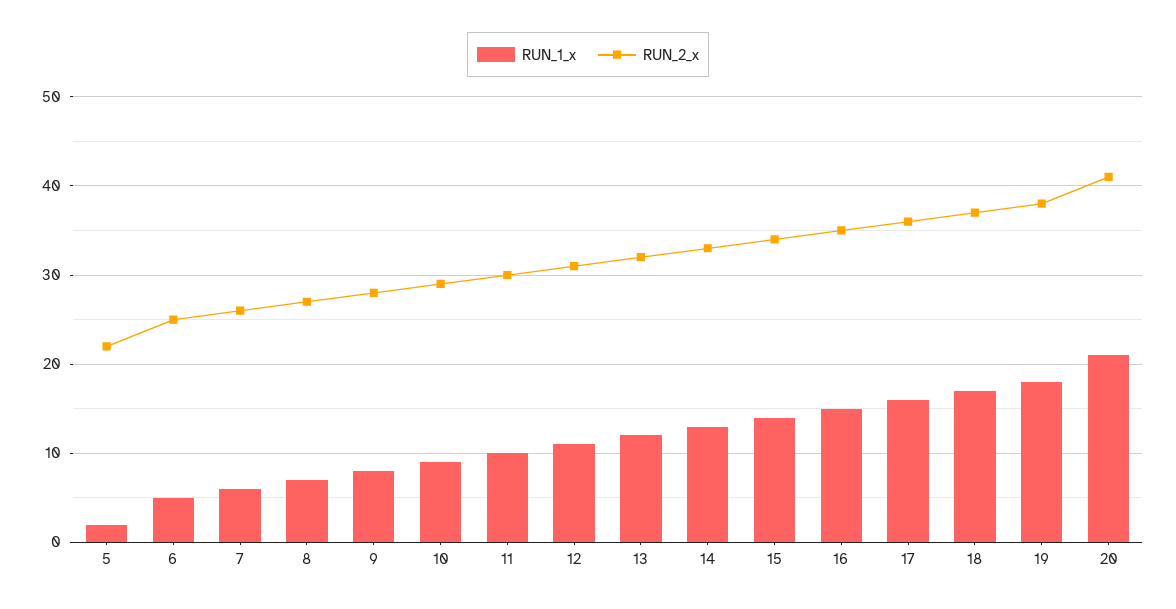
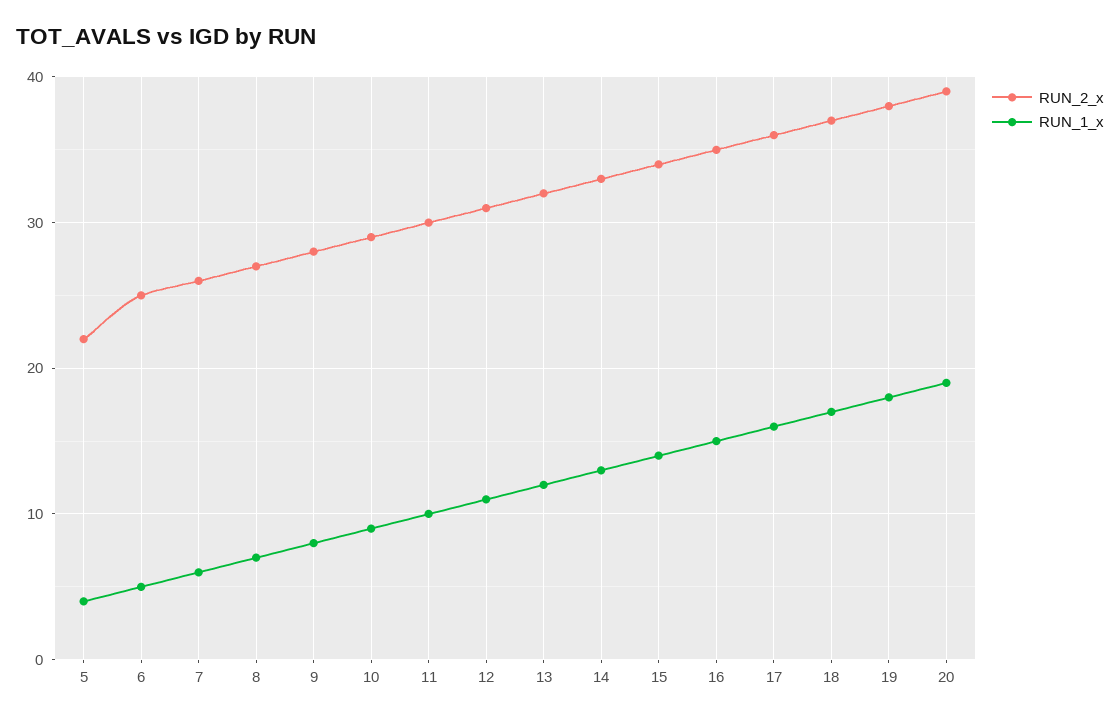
RUN_1_x, 5: 2 -> 4
RUN_1_x, 20: 21 -> 19
RUN_2_x, 20: 41 -> 39

